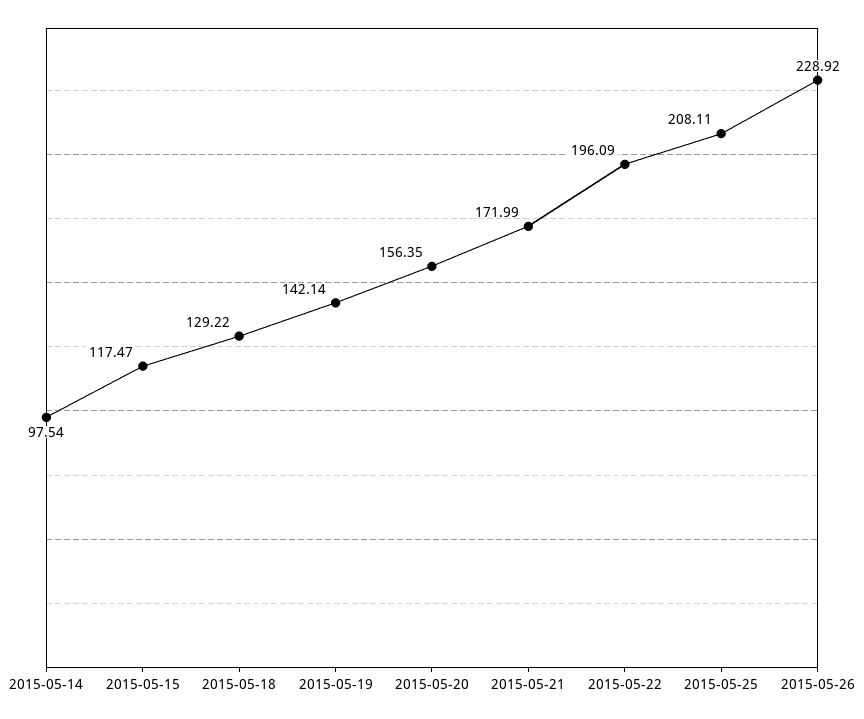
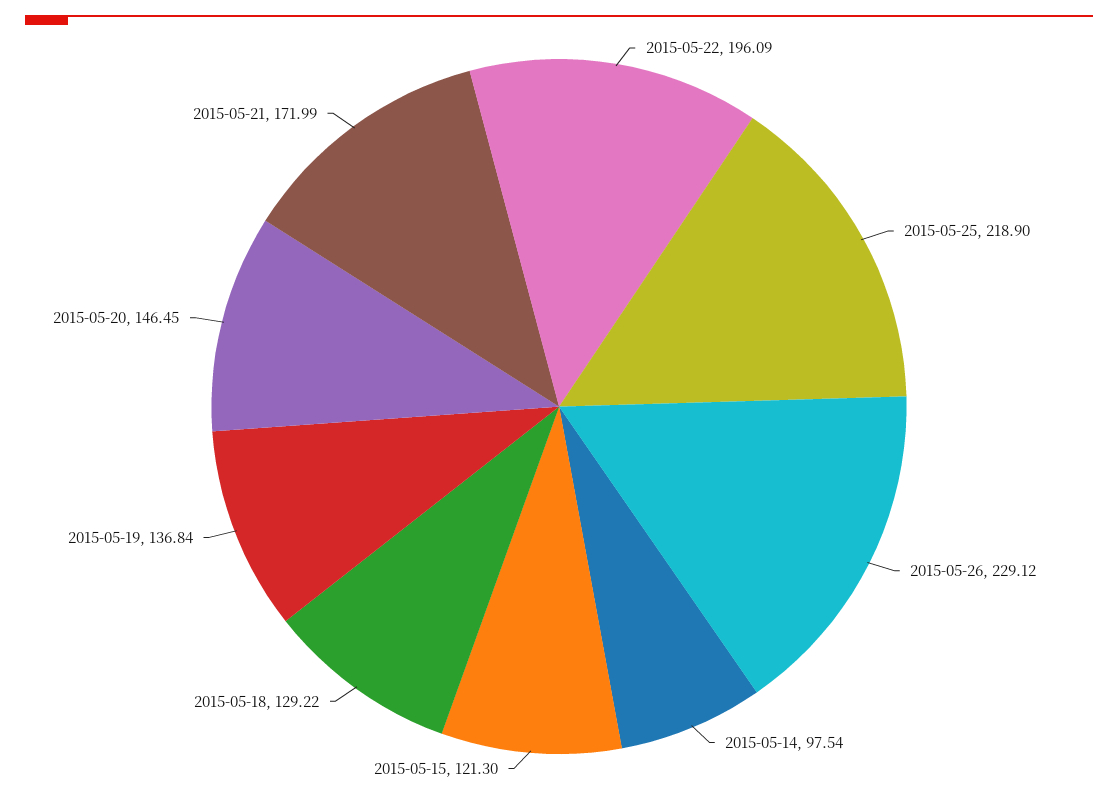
2015-05-15: 117.47 -> 121.3
2015-05-19: 142.14 -> 136.84
2015-05-20: 156.35 -> 146.45
2015-05-25: 208.11 -> 218.9
2015-05-26: 228.92 -> 229.12

